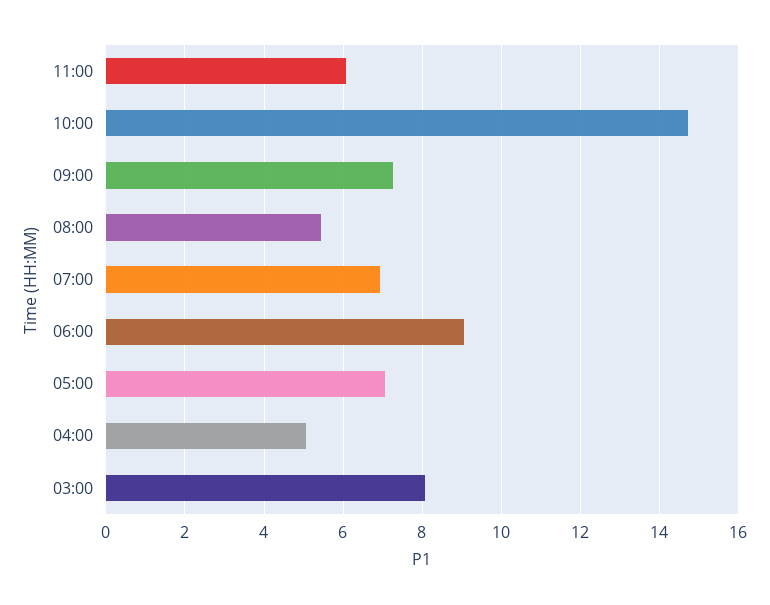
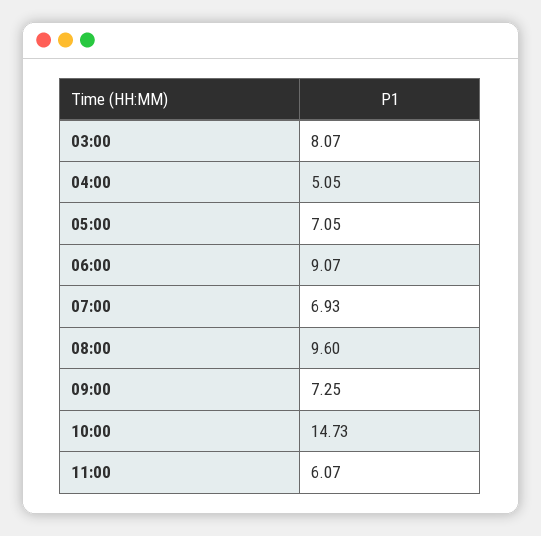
08:00: 5.4 -> 9.6

